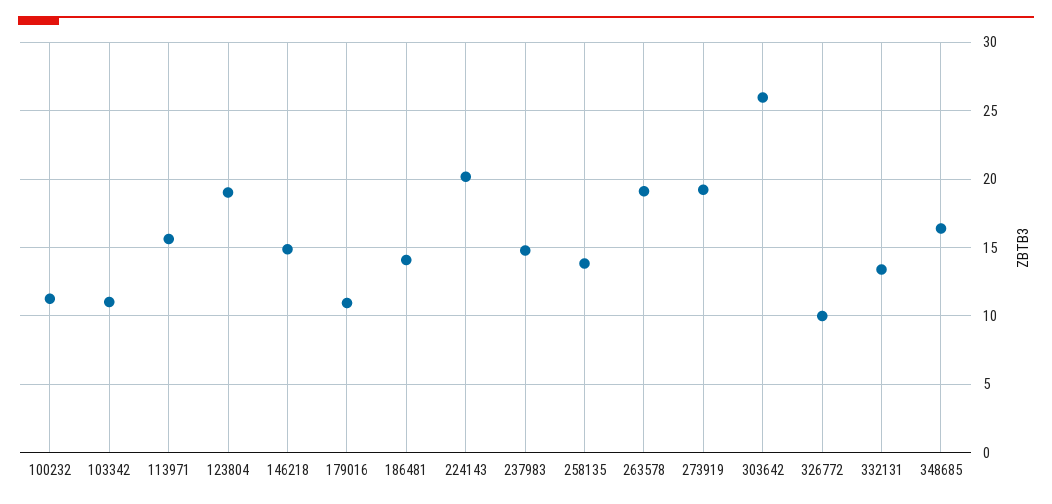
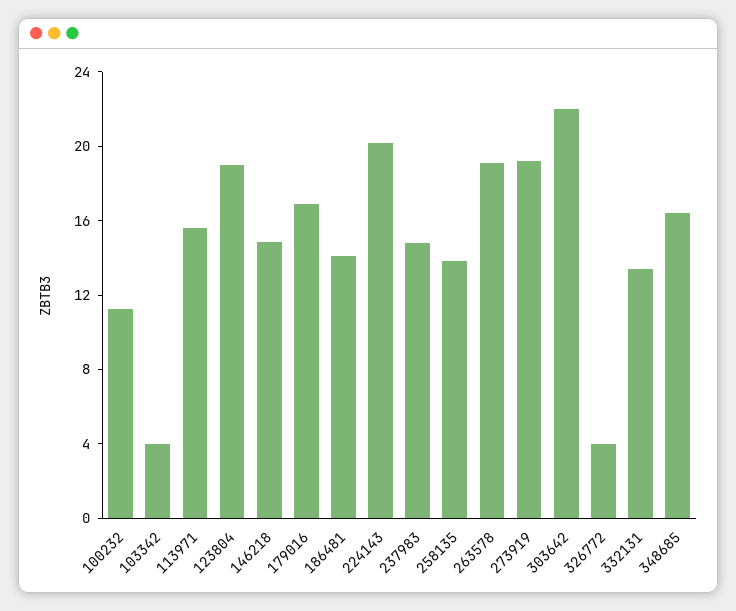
103342: 11 -> 4
179016: 11 -> 17
303642: 26 -> 22
326772: 10 -> 4

